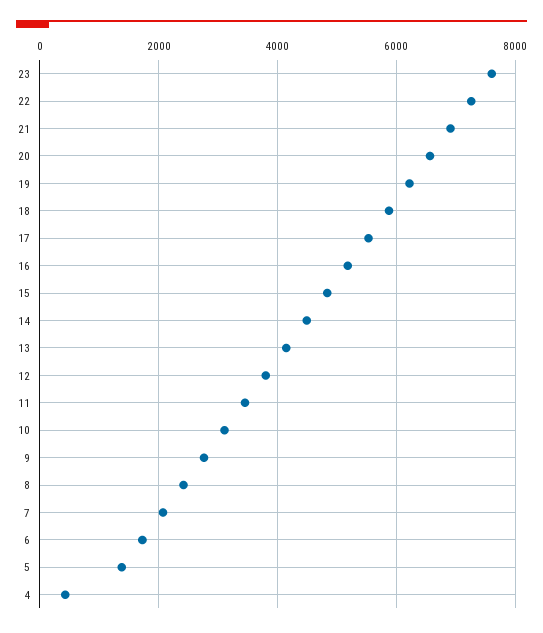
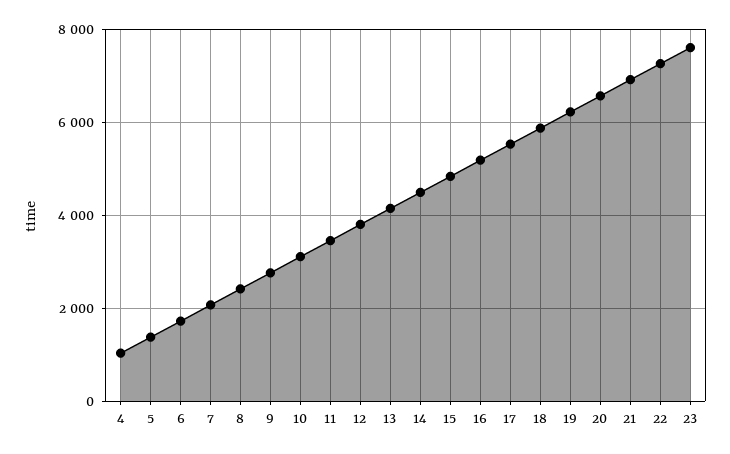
4: 400 -> 1000

